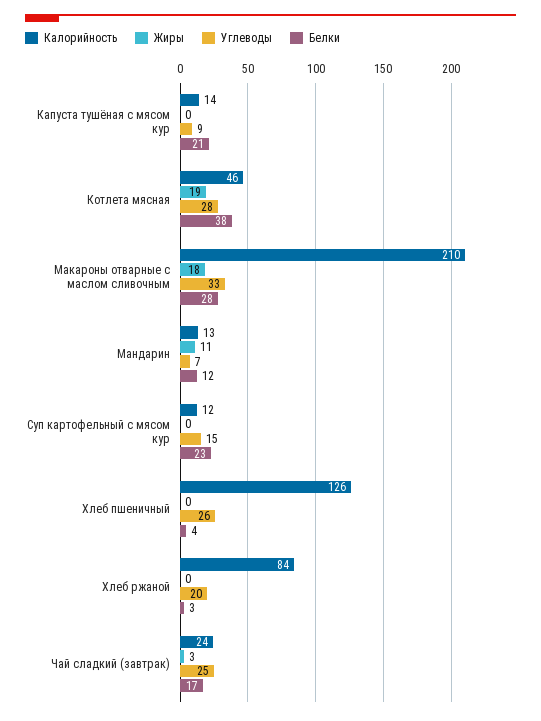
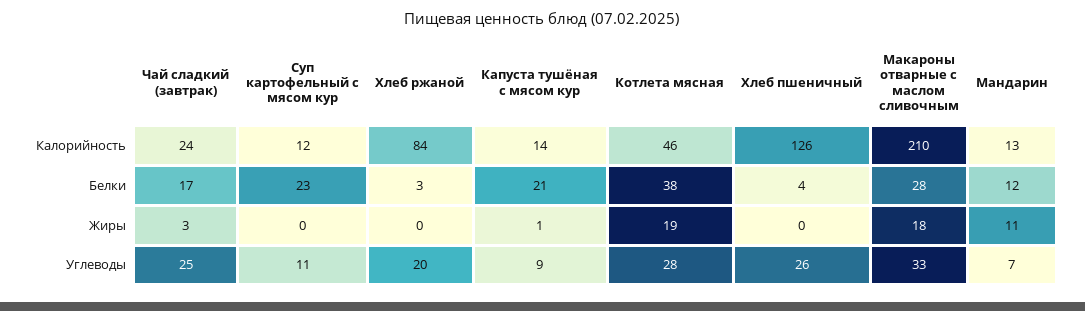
Жиры, Капуста тушёная с мясом кур: 0 -> 1
Углеводы, Суп картофельный с мясом кур: 15 -> 11

